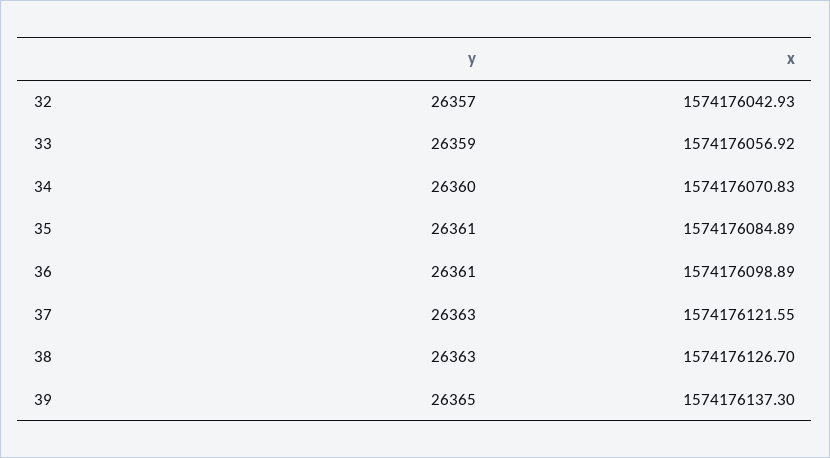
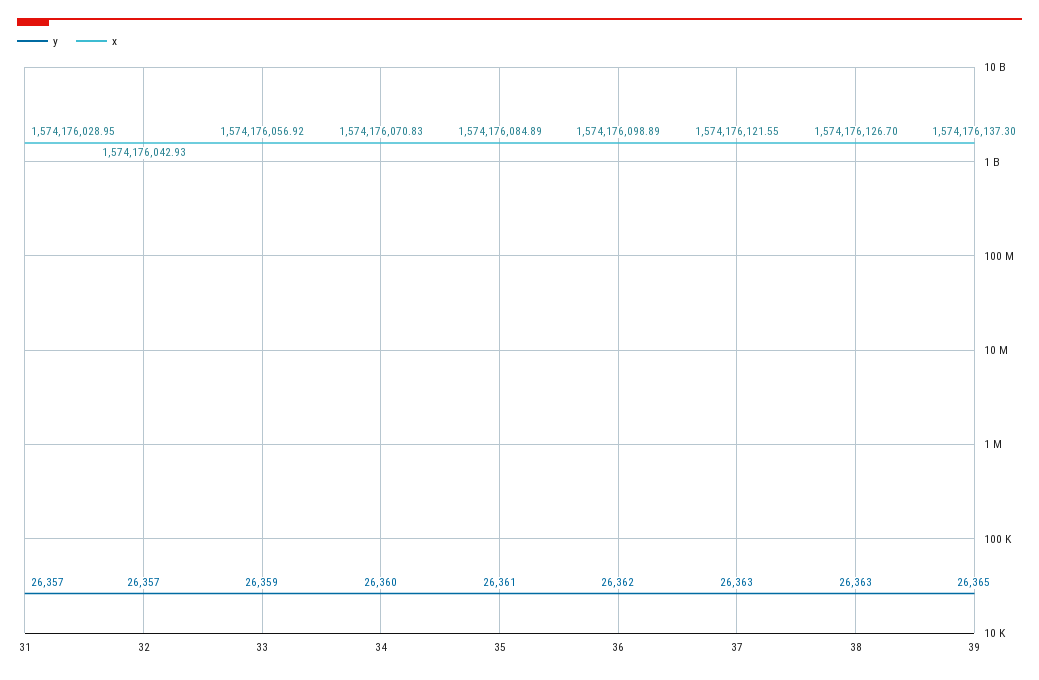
y, 36: 26361 -> 26362
y, 31: none -> 26357
x, 31: none -> 1574176028.95

